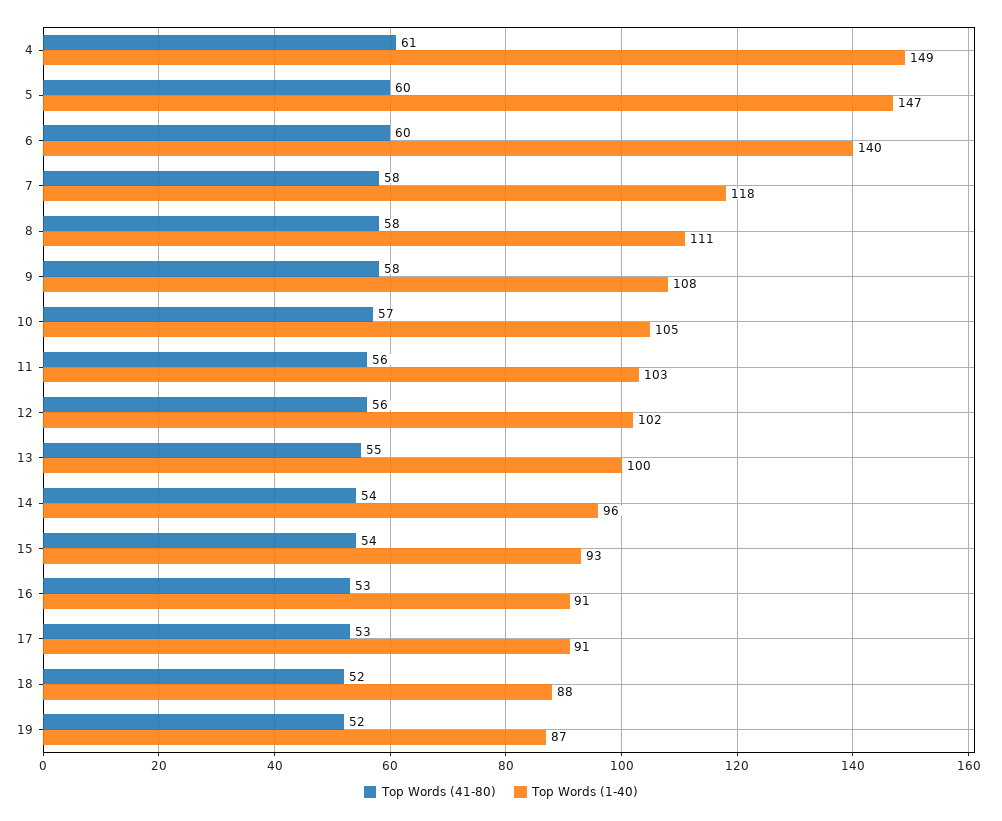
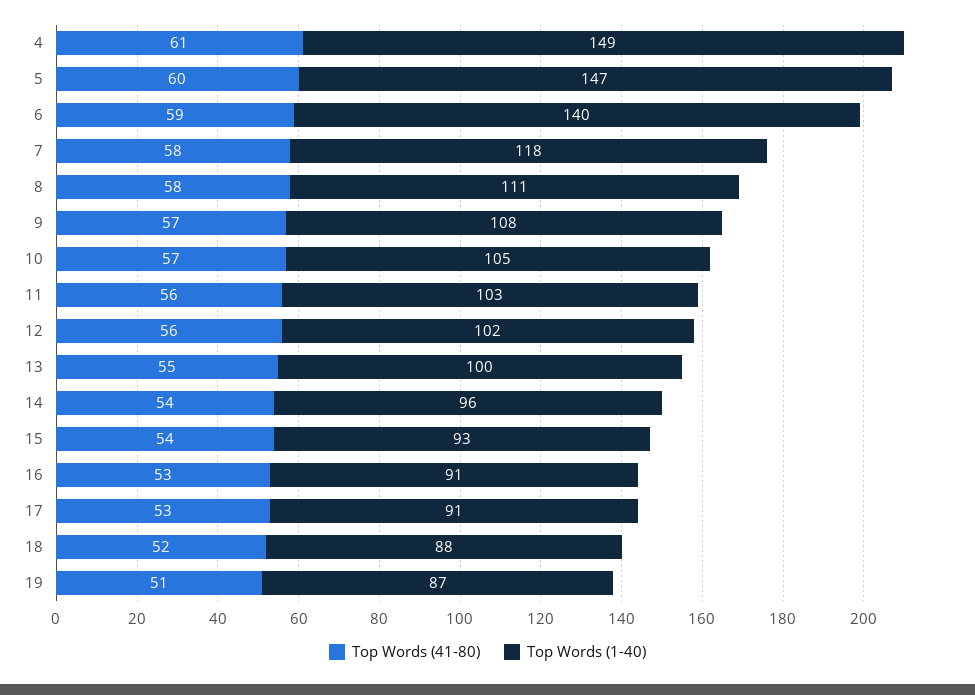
Top Words (41-80), 6: 60 -> 59
Top Words (41-80), 9: 58 -> 57
Top Words (41-80), 19: 52 -> 51

